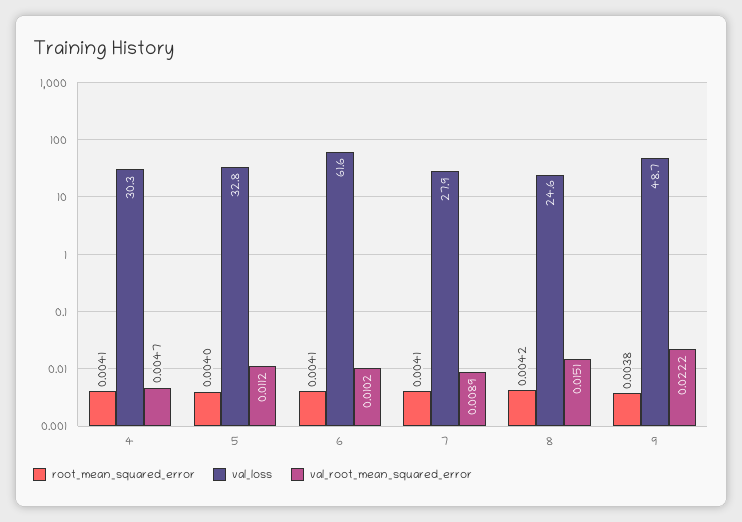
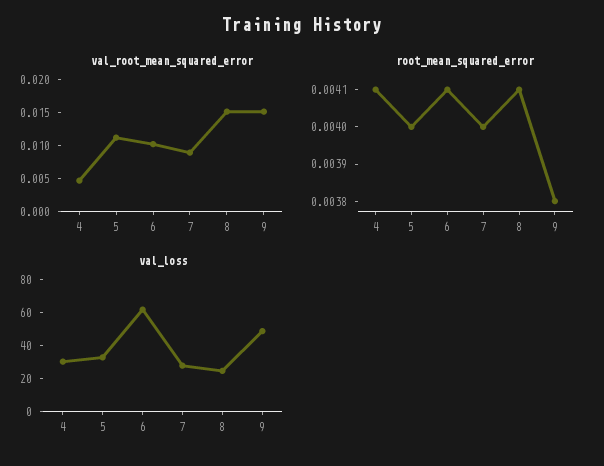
root_mean_squared_error, 7: 0.0041 -> 0.004
root_mean_squared_error, 8: 0.0042 -> 0.0041
val_root_mean_squared_error, 9: 0.0222 -> 0.015

